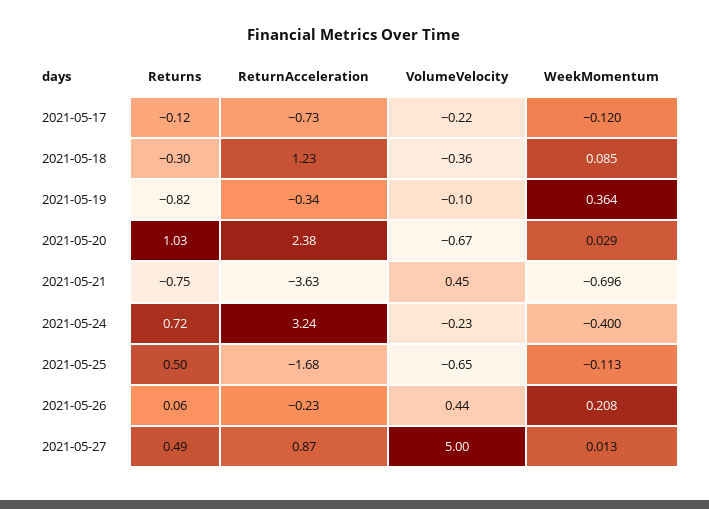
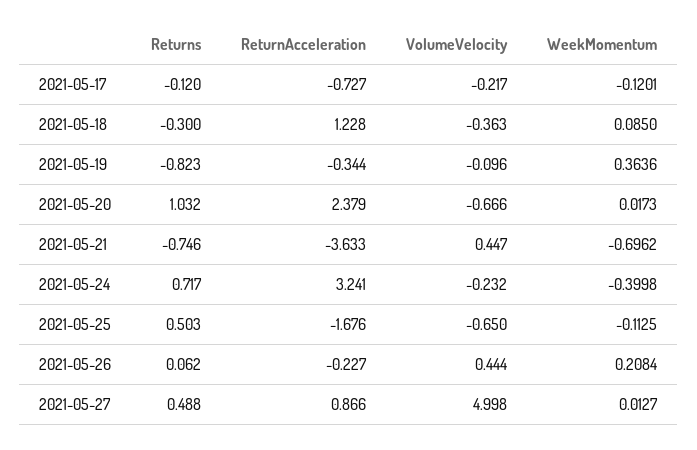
WeekMomentum, 2021-05-20: 0.029 -> 0.0173

